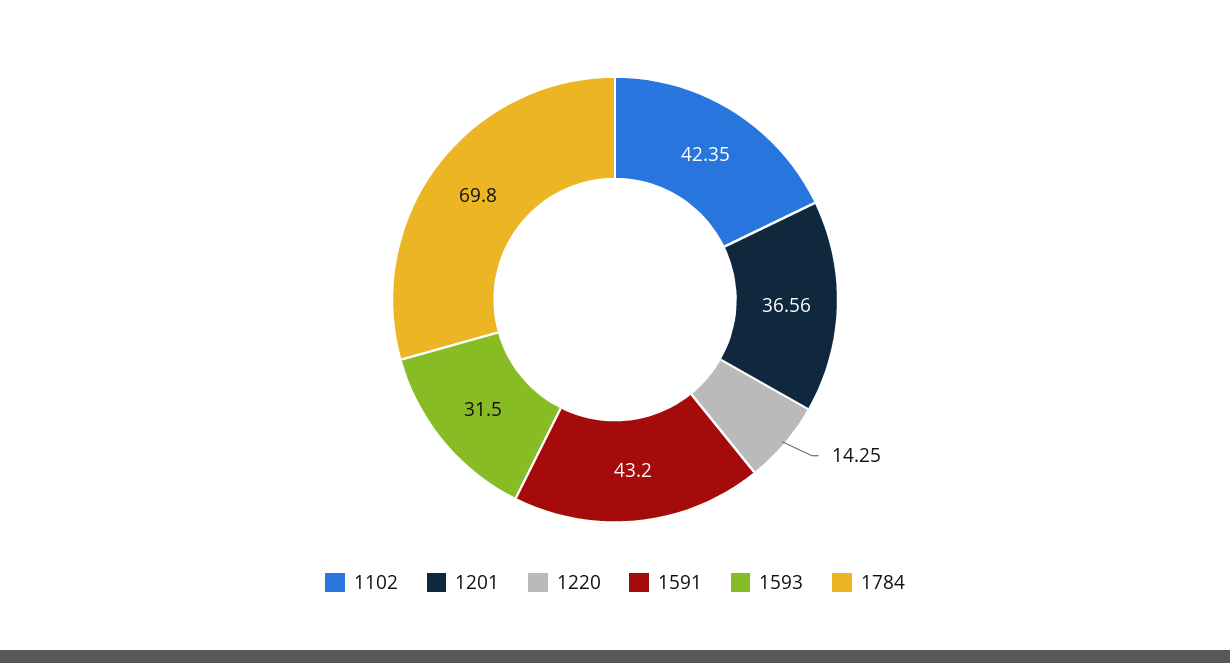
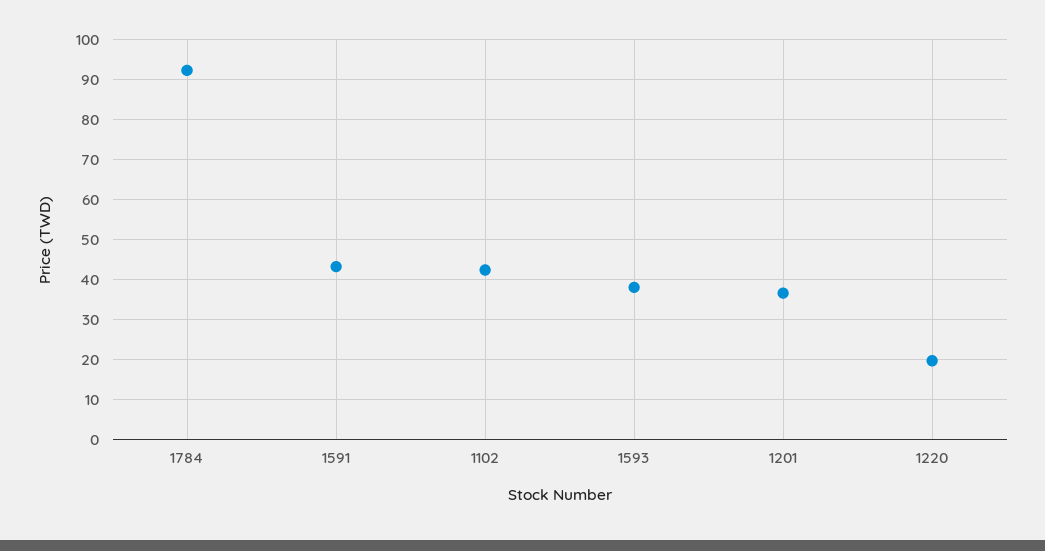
1220: 14.25 -> 20
1593: 31.5 -> 38
1784: 69.8 -> 92

